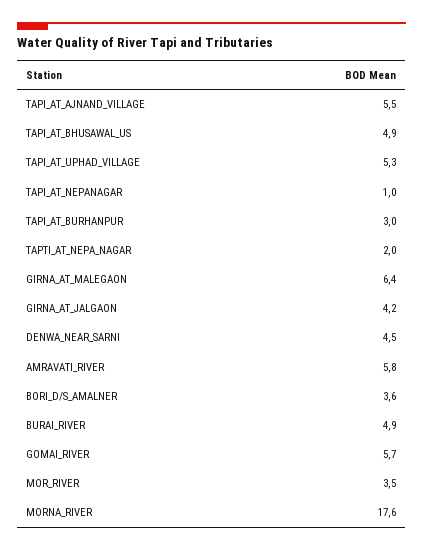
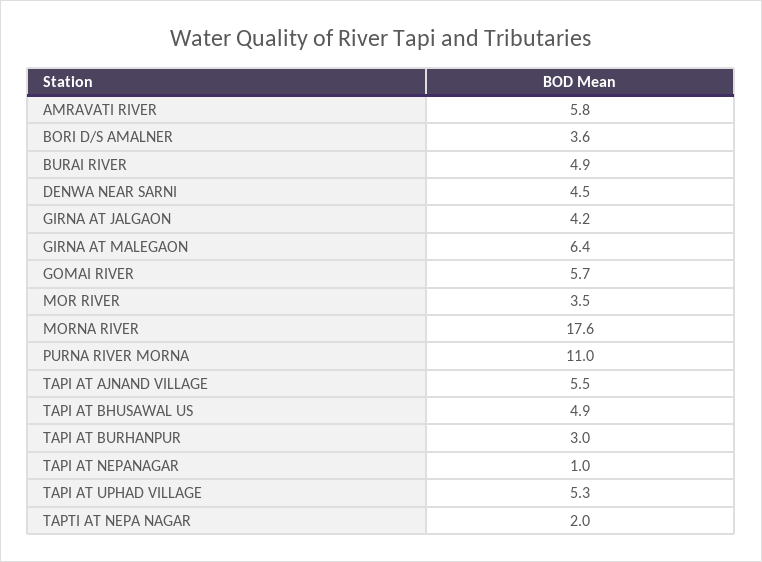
PURNA RIVER MORNA: none -> 11

